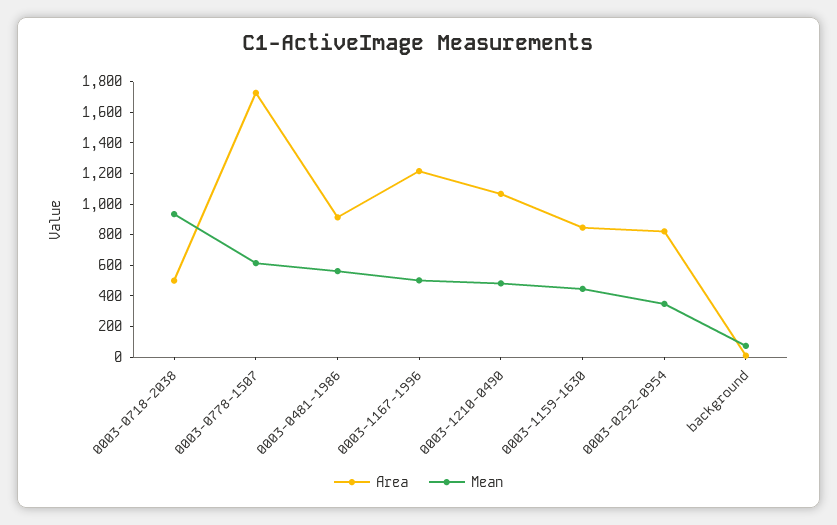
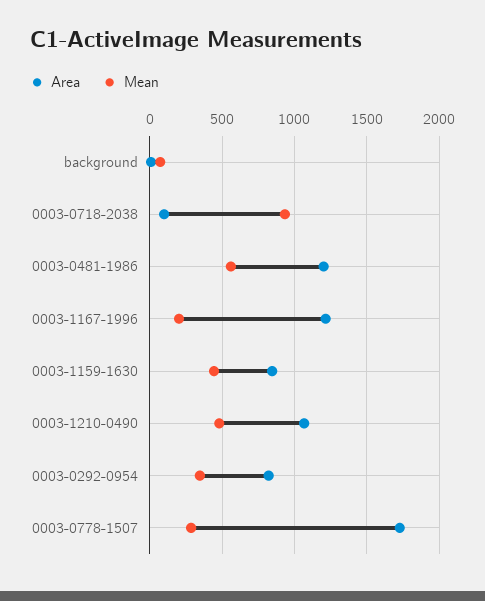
Area, 0003-0718-2038: 500 -> 100
Mean, 0003-0778-1507: 600 -> 300
Area, 0003-0481-1986: 900 -> 1200
Mean, 0003-1167-1996: 500 -> 200

